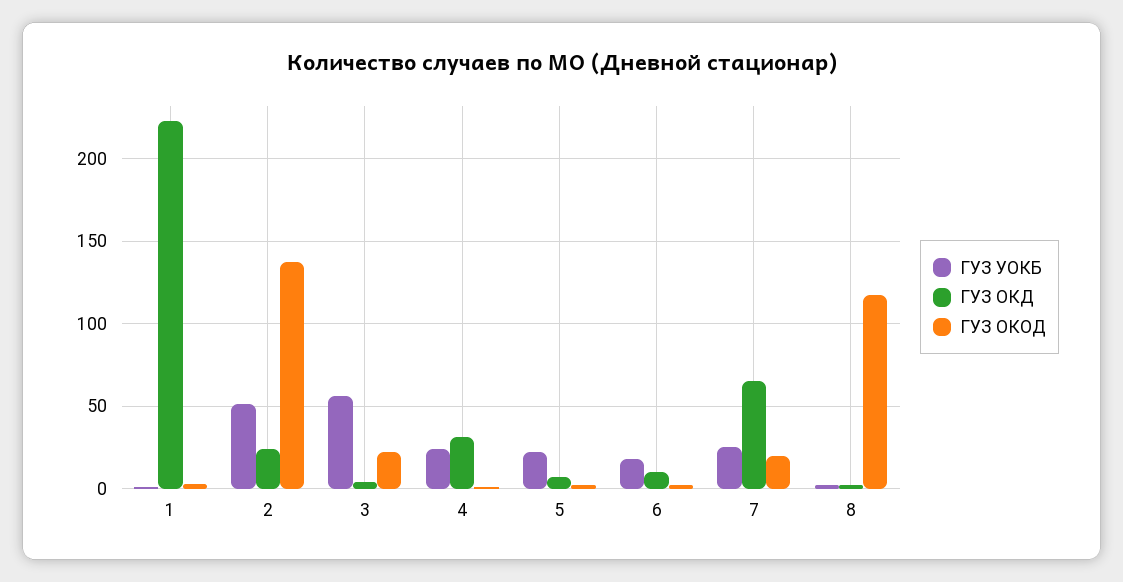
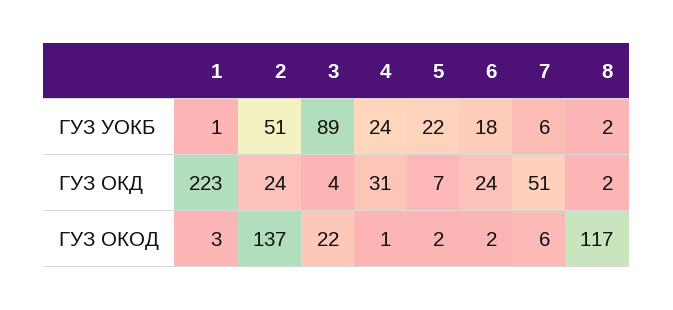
ГУЗ УОКБ, 3: 55 -> 89
ГУЗ ОКД, 6: 10 -> 24
ГУЗ УОКБ, 7: 25 -> 6
ГУЗ ОКД, 7: 65 -> 51
ГУЗ ОКОД, 7: 20 -> 6

